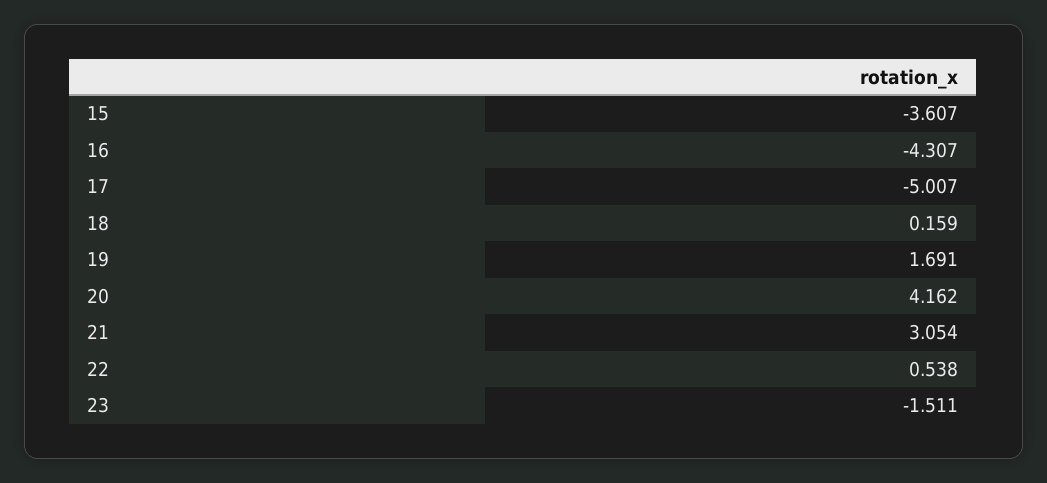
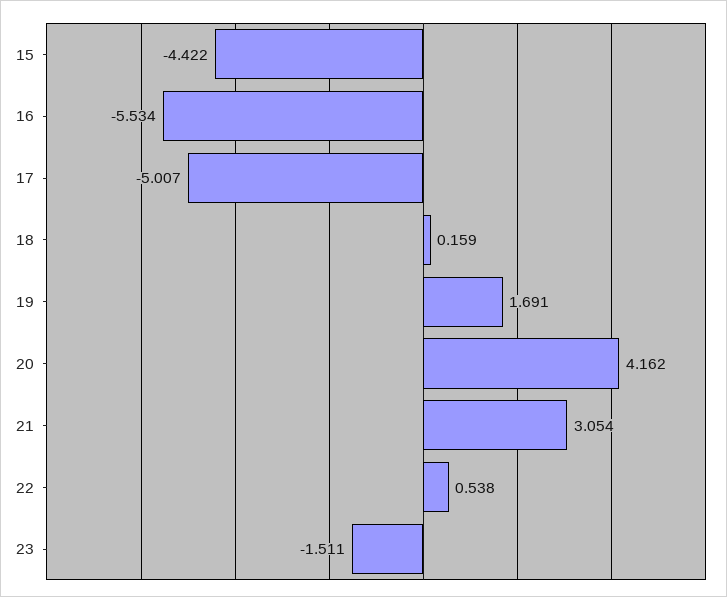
15: -3.607 -> -4.422
16: -4.307 -> -5.534

